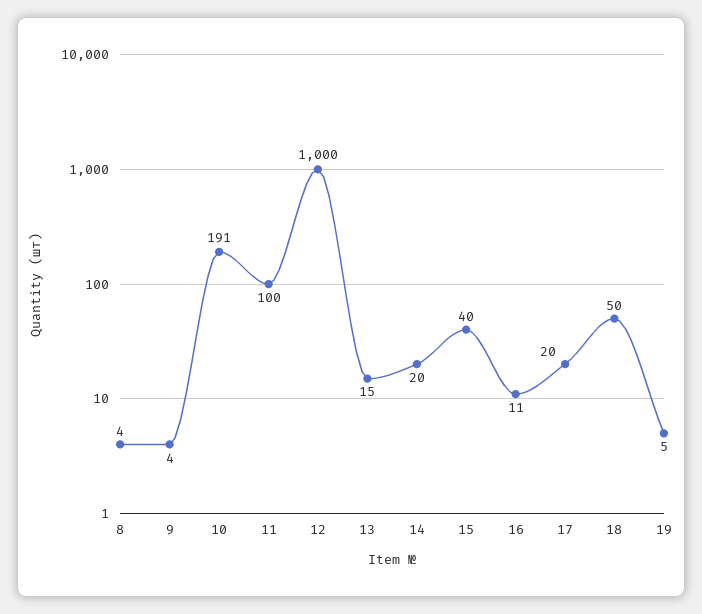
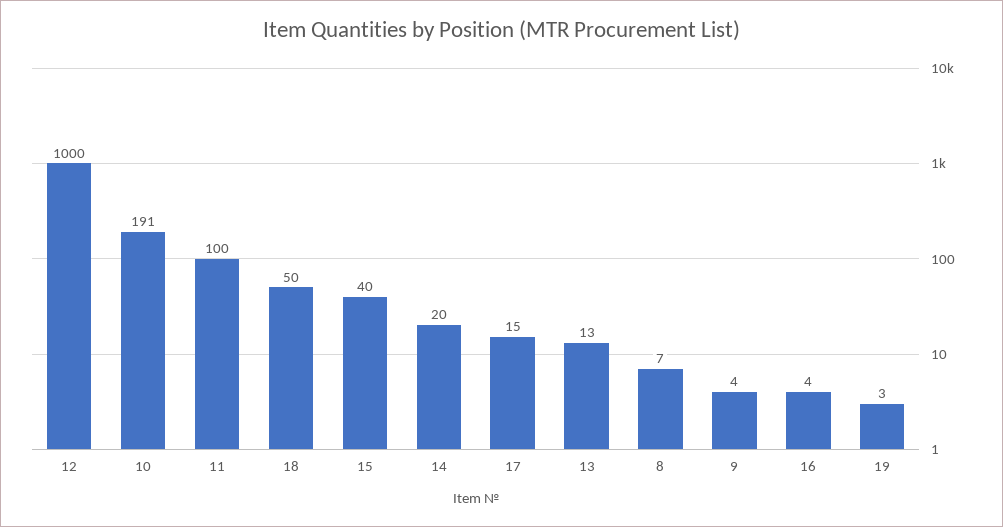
8: 4 -> 7
13: 15 -> 13
16: 11 -> 4
17: 20 -> 15
19: 5 -> 3

